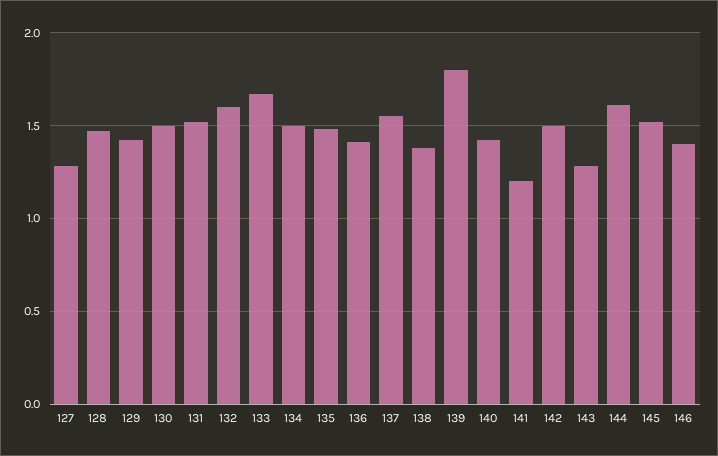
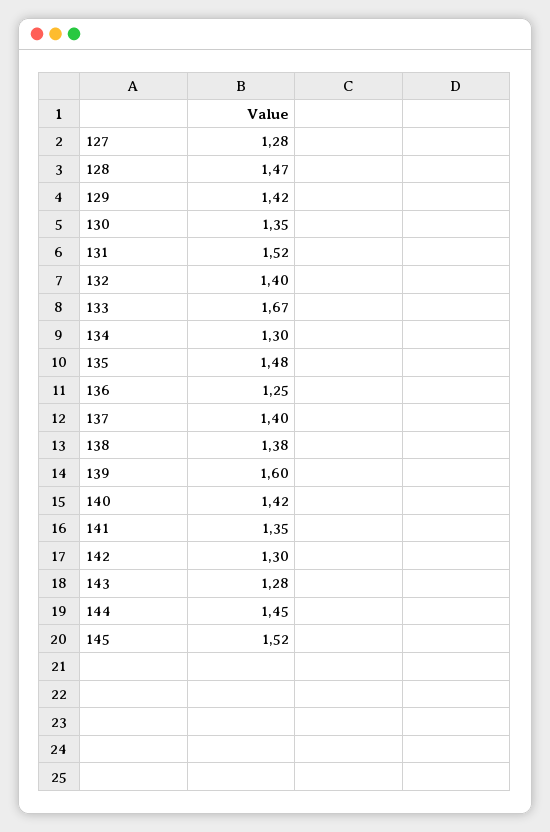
130: 1.5 -> 1.35
132: 1.6 -> 1.4
134: 1.5 -> 1.3
136: 1.4 -> 1.25
137: 1.55 -> 1.4
139: 1.8 -> 1.6
141: 1.2 -> 1.35
142: 1.5 -> 1.3
144: 1.6 -> 1.45
146: 1.4 -> none

